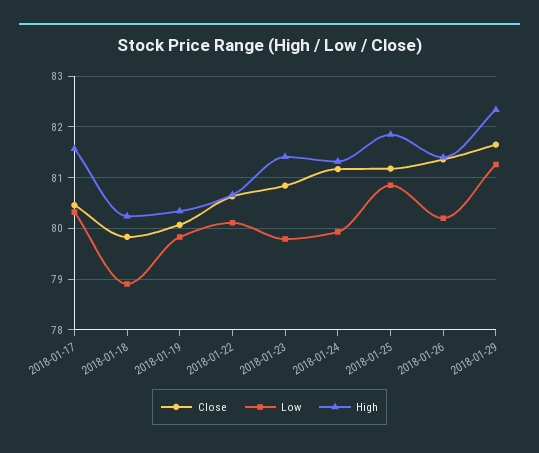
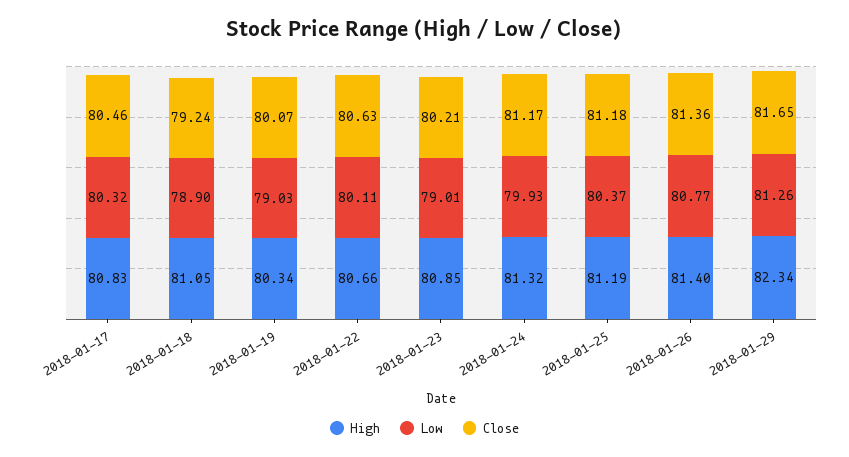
High, 2018-01-17: 81.6 -> 80.83
Close, 2018-01-18: 79.8 -> 79.24
High, 2018-01-18: 80.2 -> 81.05
Low, 2018-01-19: 79.8 -> 79.03
Close, 2018-01-23: 80.8 -> 80.21
Low, 2018-01-23: 79.8 -> 79.01
High, 2018-01-23: 81.4 -> 80.85
Low, 2018-01-25: 80.8 -> 80.37
High, 2018-01-25: 81.8 -> 81.19
Low, 2018-01-26: 80.2 -> 80.77

